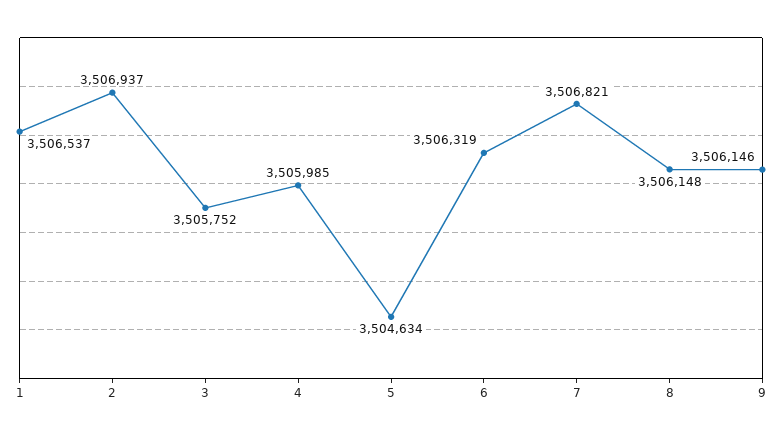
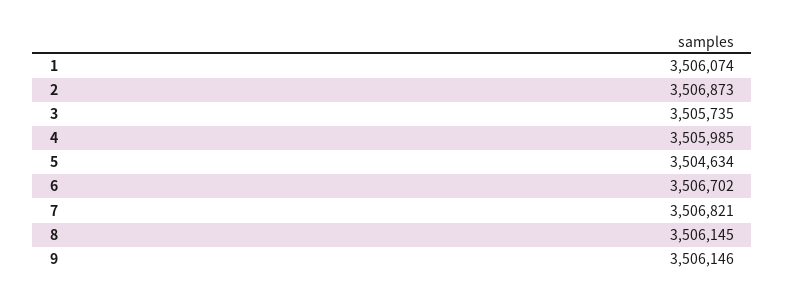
1: 3506537 -> 3506074
2: 3506937 -> 3506873
3: 3505752 -> 3505735
6: 3506319 -> 3506702
8: 3506148 -> 3506145

